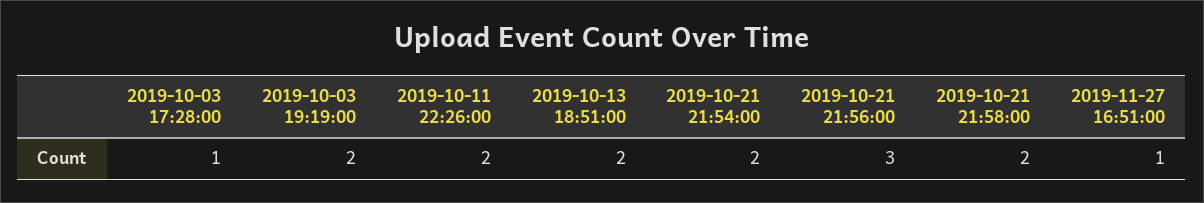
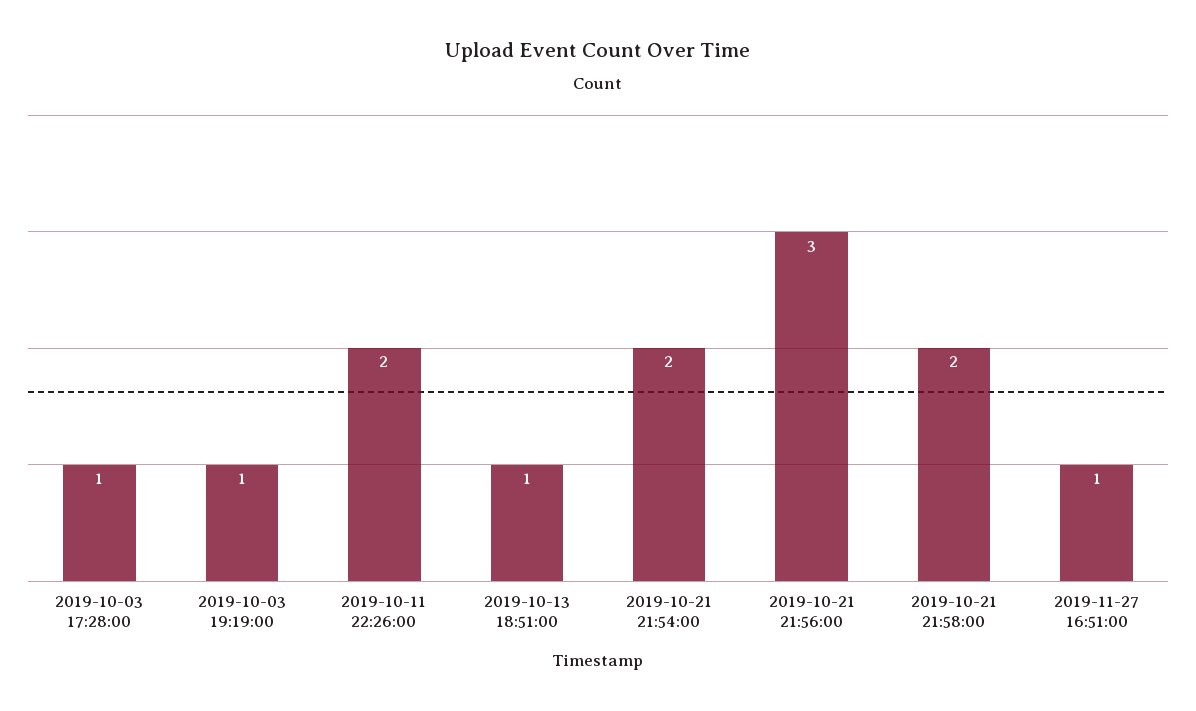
2019-10-03 19:19:00: 2 -> 1
2019-10-13 18:51:00: 2 -> 1

